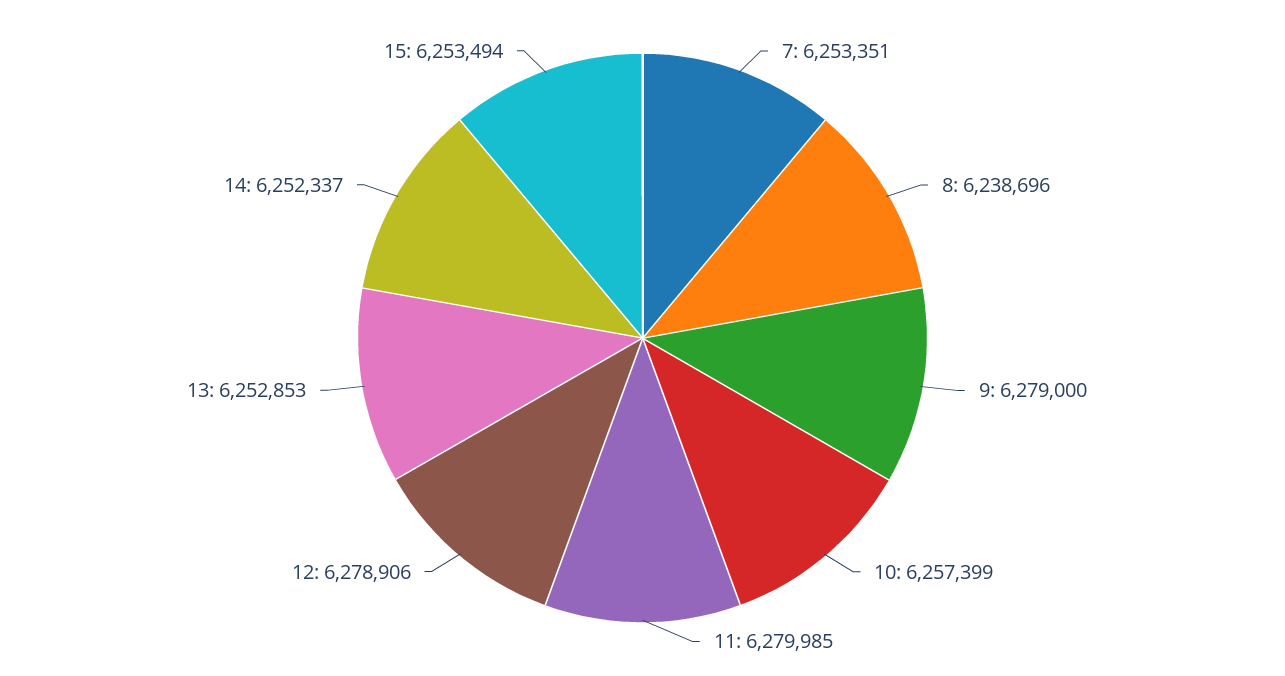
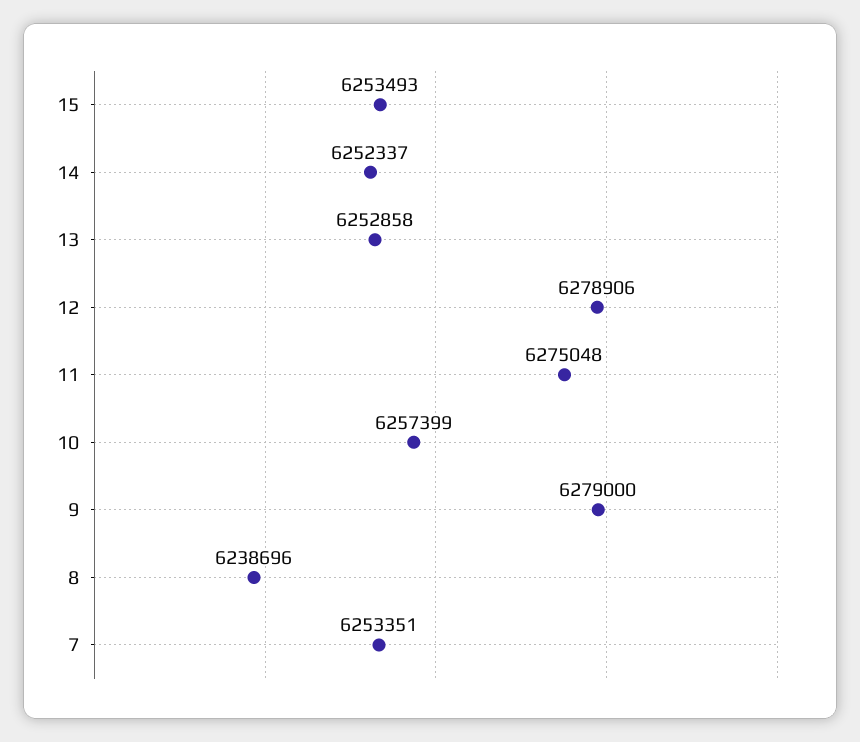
11: 6279985 -> 6275048
13: 6252853 -> 6252858
15: 6253494 -> 6253493

